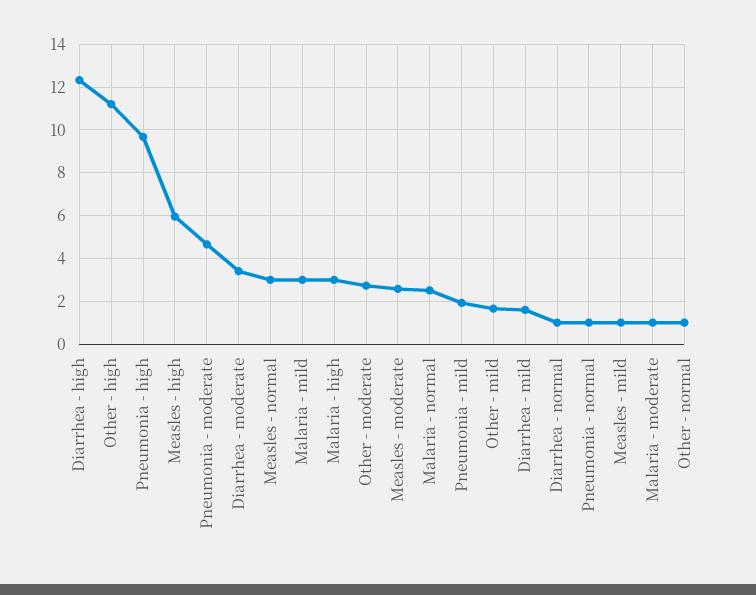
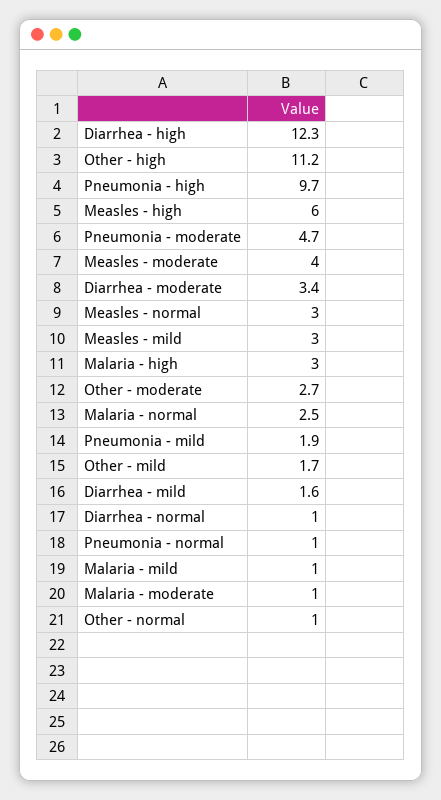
Malaria - mild: 3 -> 1
Measles - moderate: 2.5 -> 4
Measles - mild: 1 -> 3

